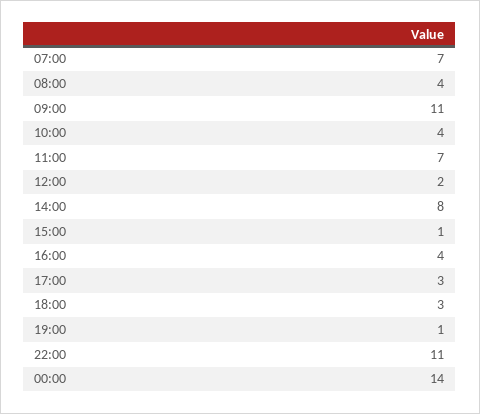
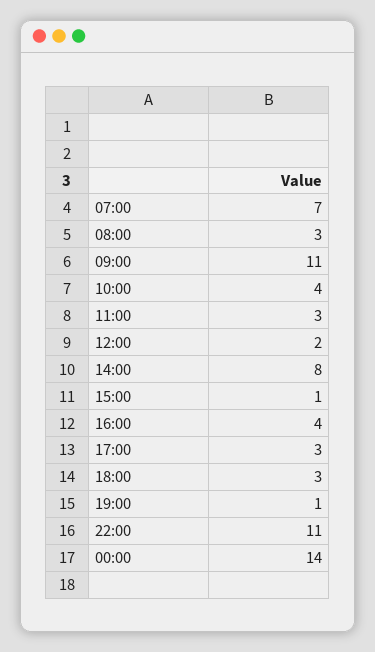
08:00: 4 -> 3
11:00: 7 -> 3

